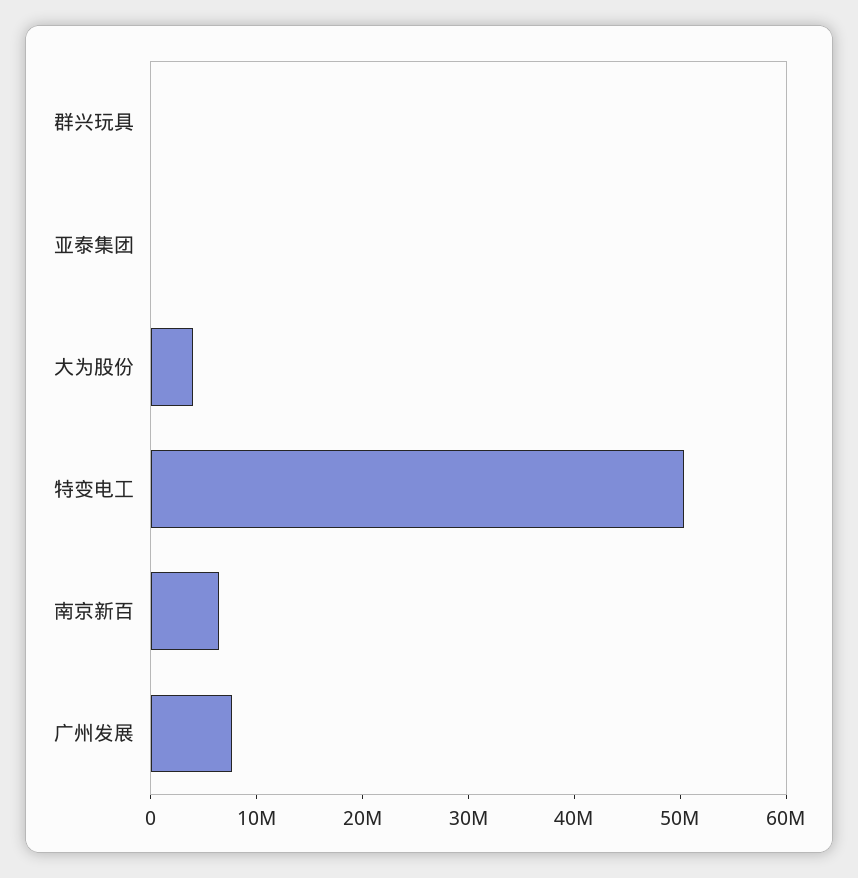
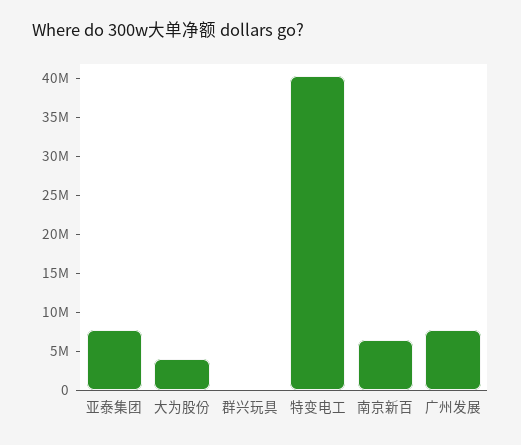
亚泰集团: 0 -> 7500000
特变电工: 50000000 -> 40000000

